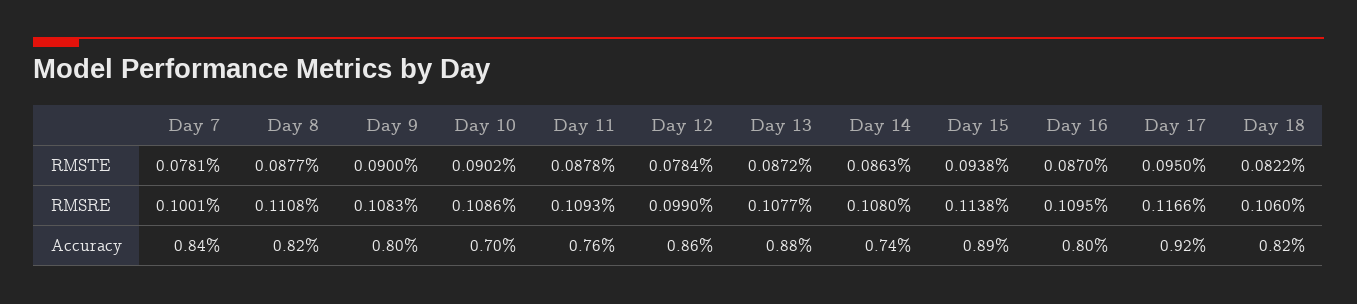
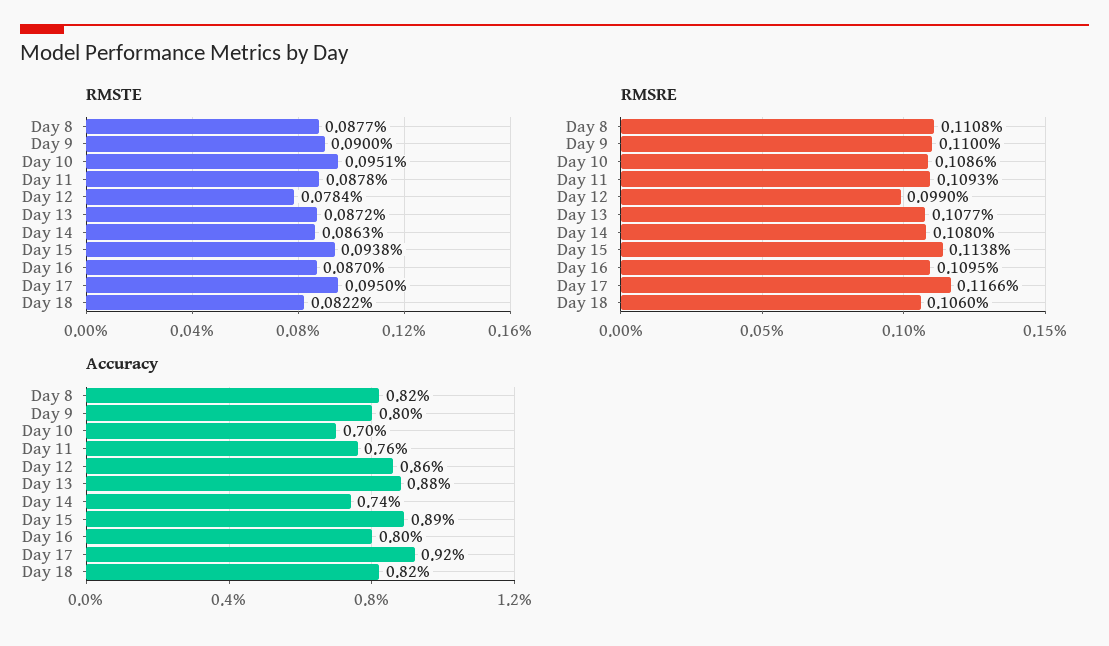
RMSTE, Day 7: 0.0781 -> none
RMSTE, Day 10: 0.0902 -> 0.0951
RMSRE, Day 7: 0.1001 -> none
RMSRE, Day 9: 0.1083 -> 0.11
Accuracy, Day 7: 0.84 -> none

